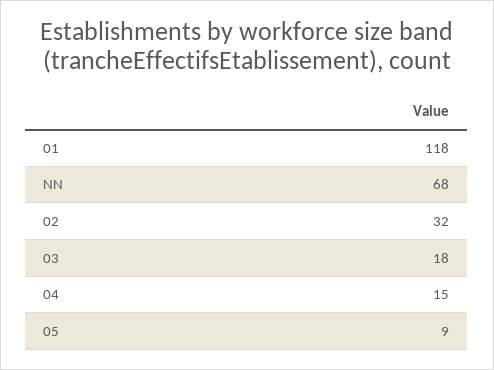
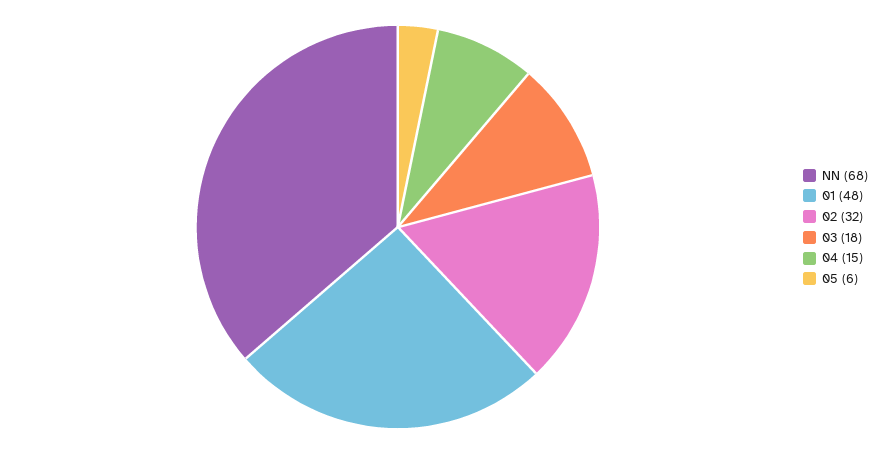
01: 118 -> 48
05: 9 -> 6

